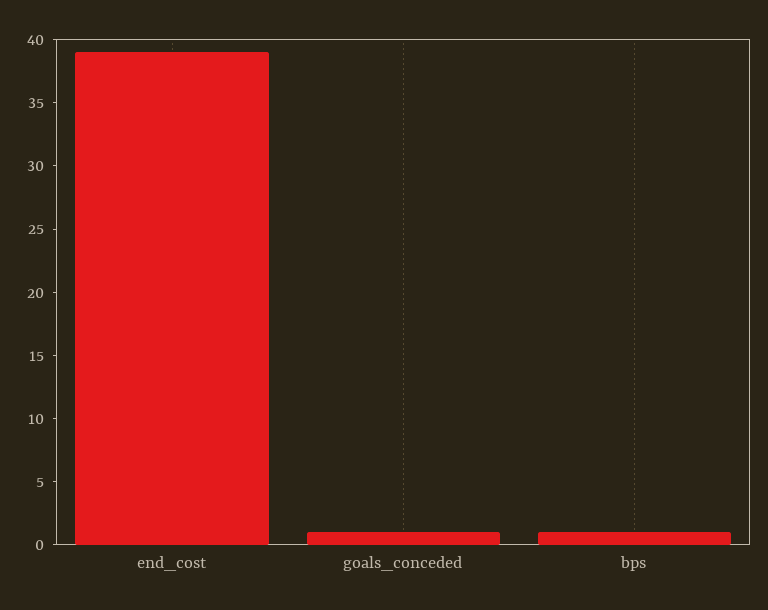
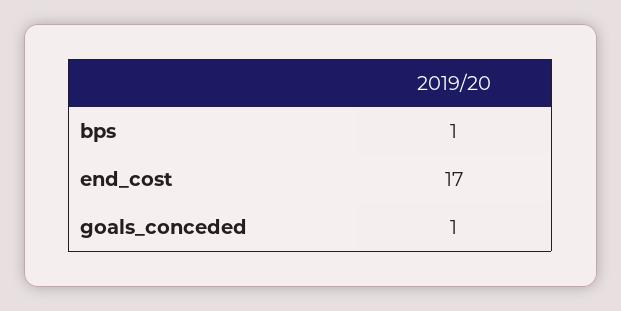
end_cost: 39 -> 17

